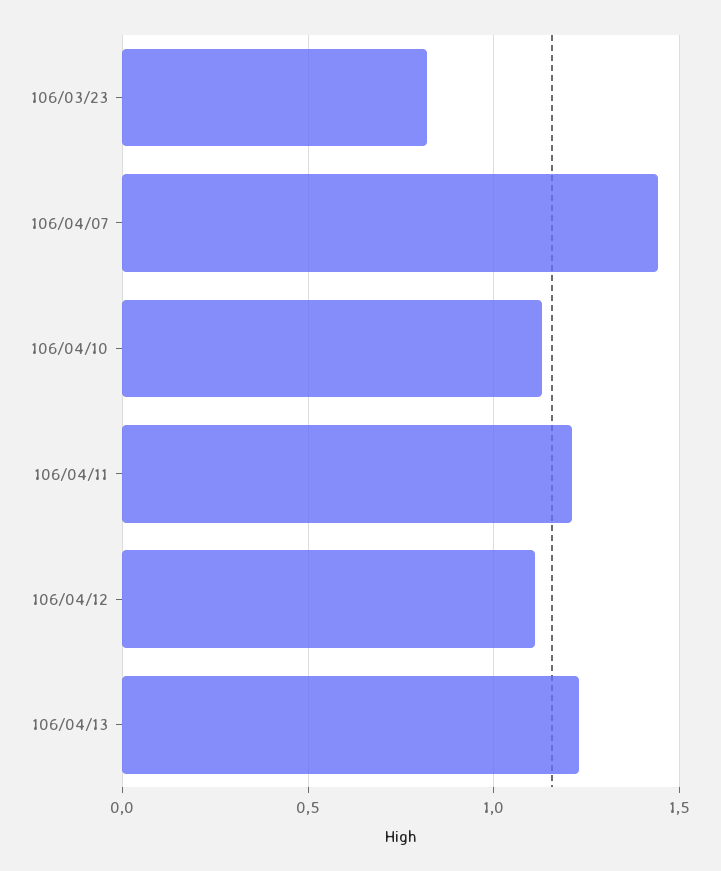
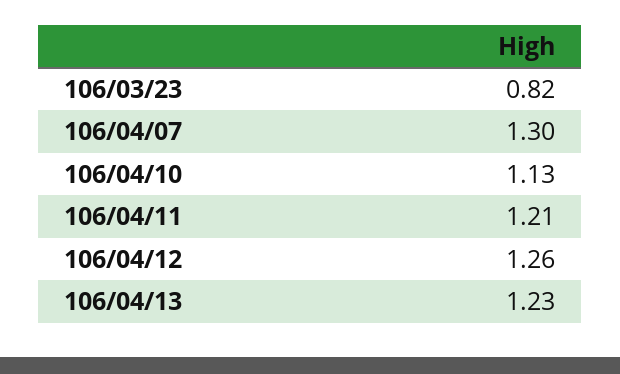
106/04/07: 1.45 -> 1.3
106/04/12: 1.1 -> 1.26

